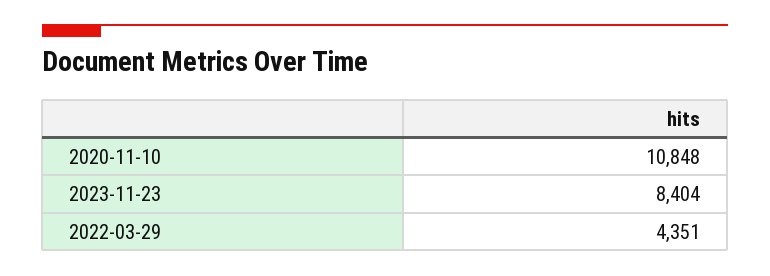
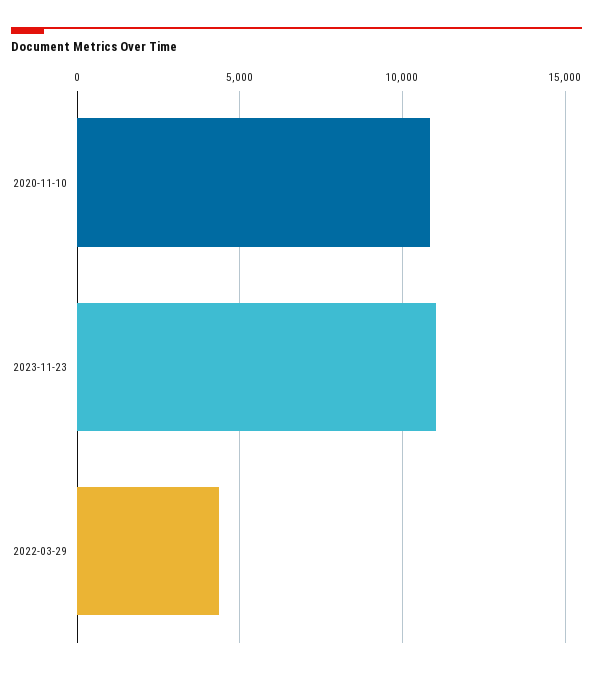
2023-11-23: 8404 -> 11000

